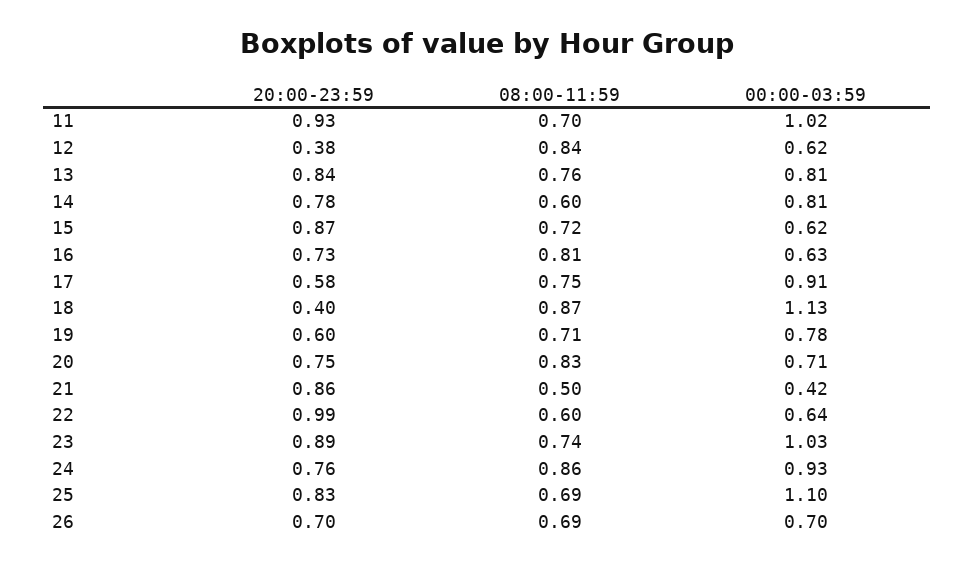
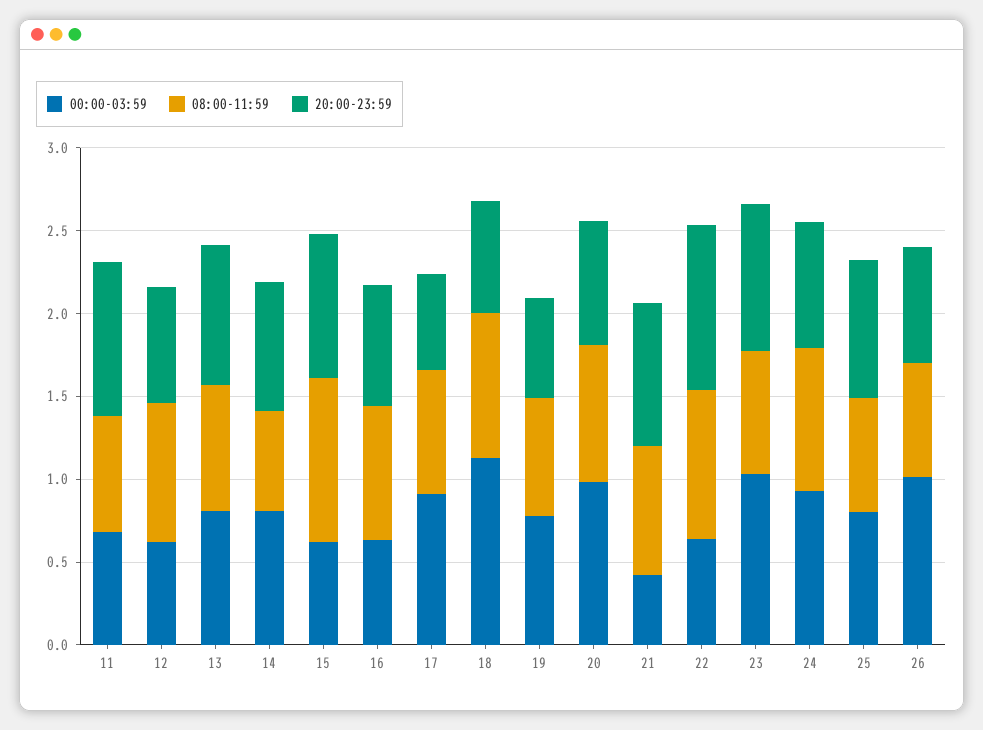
00:00-03:59, 11: 1.02 -> 0.7
20:00-23:59, 12: 0.38 -> 0.7
08:00-11:59, 15: 0.72 -> 1
20:00-23:59, 18: 0.4 -> 0.7
00:00-03:59, 20: 0.71 -> 1
08:00-11:59, 21: 0.5 -> 0.8
08:00-11:59, 22: 0.6 -> 0.9
00:00-03:59, 25: 1.1 -> 0.8
00:00-03:59, 26: 0.7 -> 1

